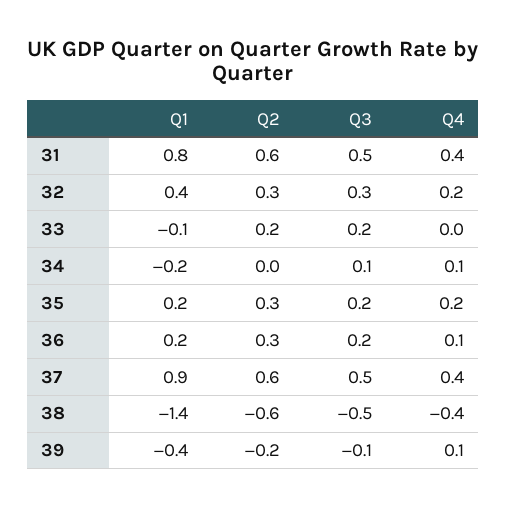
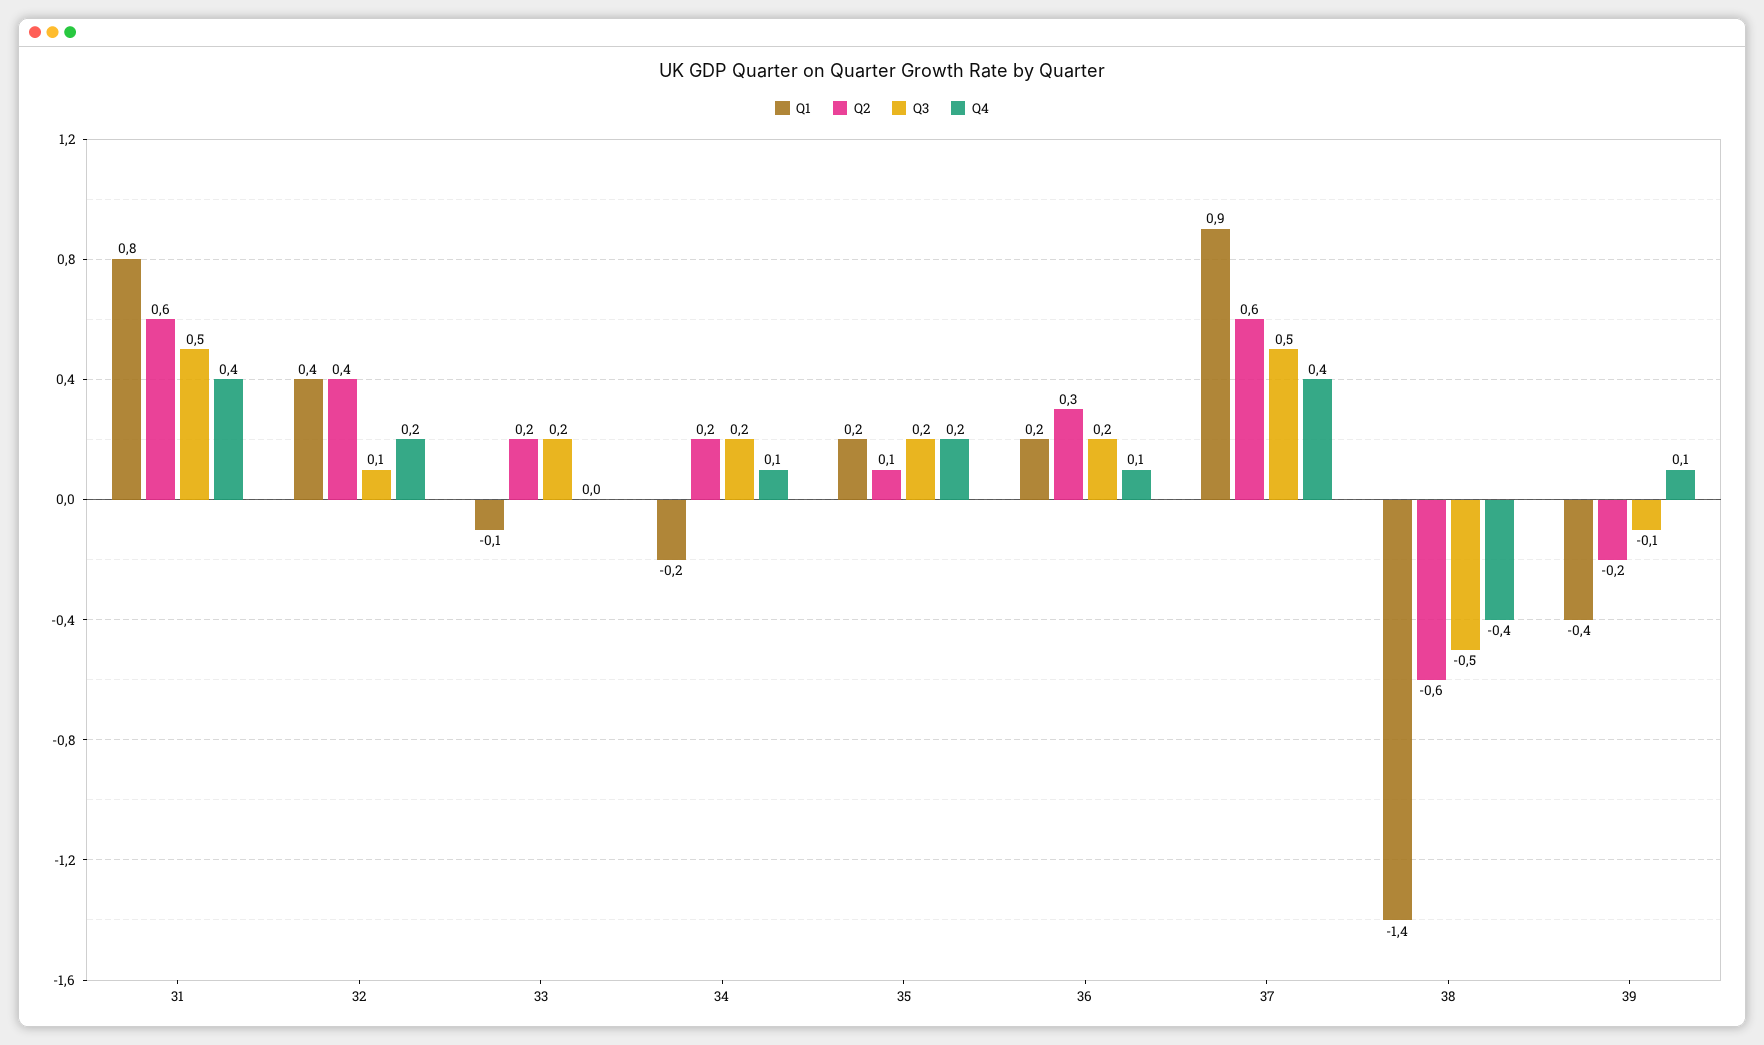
Q2, 32: 0.3 -> 0.4
Q3, 32: 0.3 -> 0.1
Q2, 34: 0 -> 0.2
Q3, 34: 0.1 -> 0.2
Q2, 35: 0.3 -> 0.1

